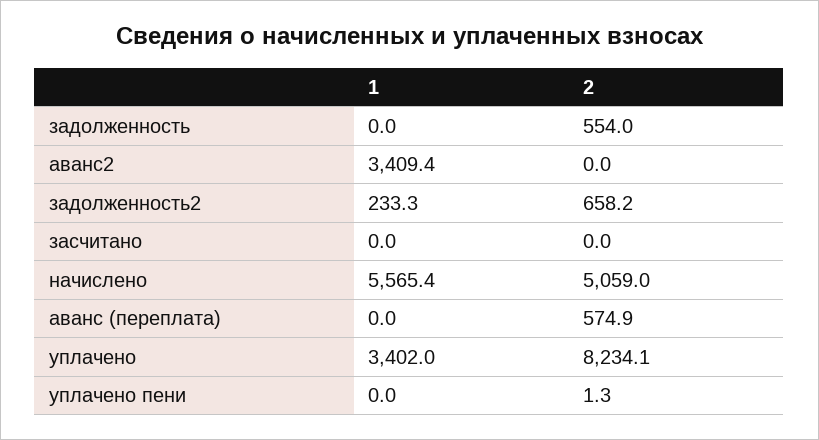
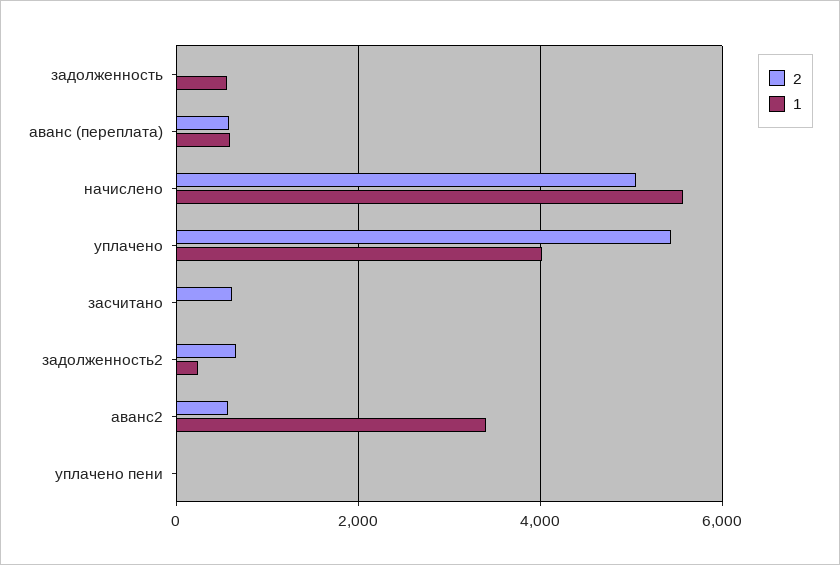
1, задолженность: 0 -> 600
2, задолженность: 554 -> 0
2, аванс2: 0 -> 600
2, засчитано: 0 -> 600
1, аванс (переплата): 0 -> 600
1, уплачено: 3402 -> 4000
2, уплачено: 8234.1 -> 5400

